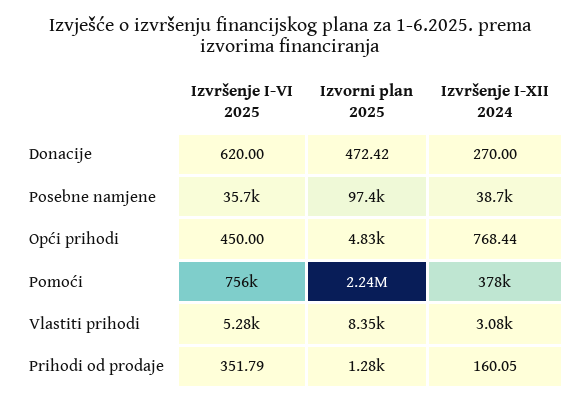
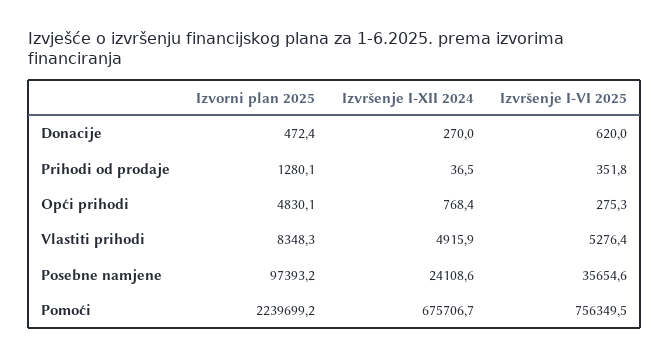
Izvršenje I-XII 2024, Posebne namjene: 38700 -> 24108.6
Izvršenje I-VI 2025, Opći prihodi: 450 -> 275.3
Izvršenje I-XII 2024, Pomoći: 378000 -> 675706.7
Izvršenje I-XII 2024, Vlastiti prihodi: 3080 -> 4915.9
Izvršenje I-XII 2024, Prihodi od prodaje: 160.05 -> 36.5

